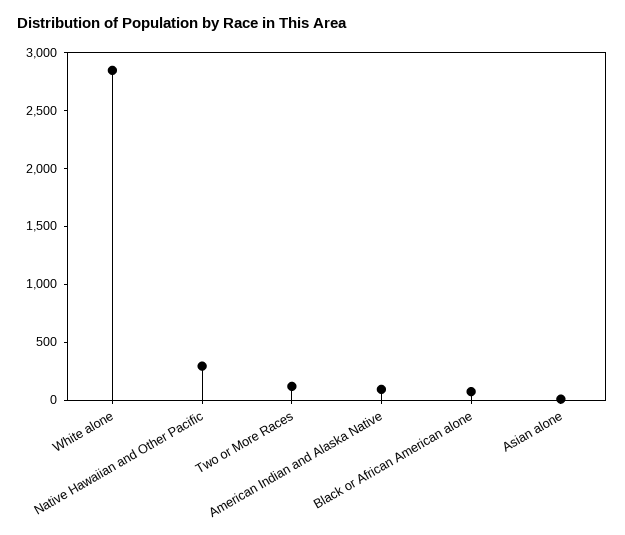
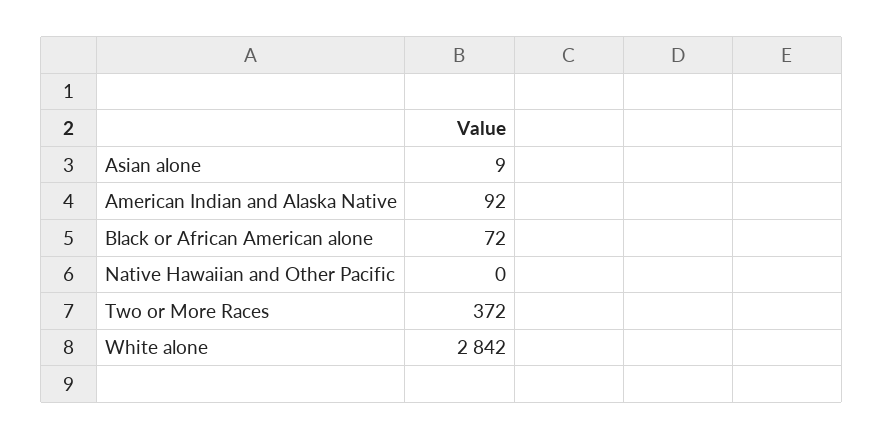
Native Hawaiian and Other Pacific: 300 -> 0
Two or More Races: 100 -> 372

